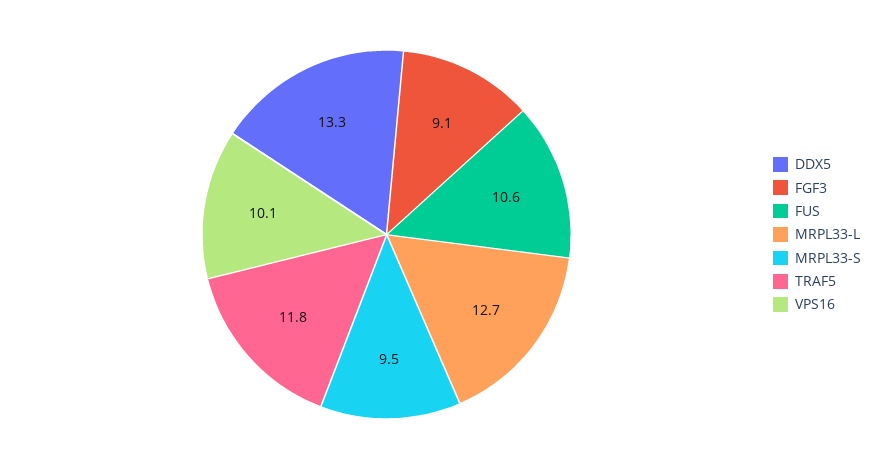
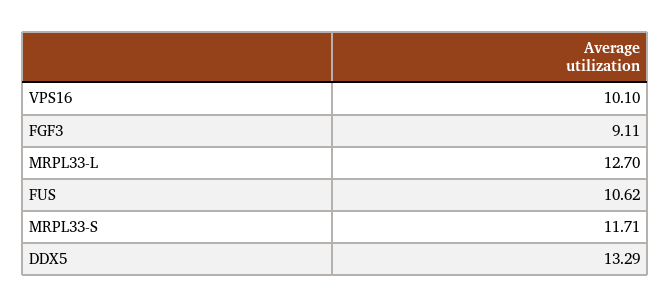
MRPL33-S: 9.5 -> 11.71
TRAF5: 11.8 -> none

